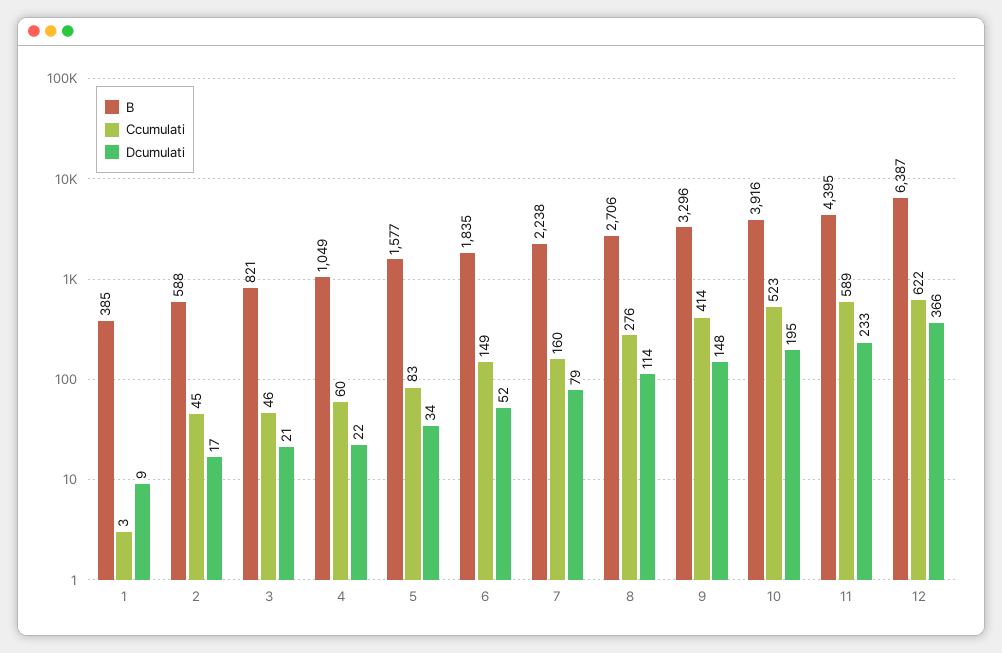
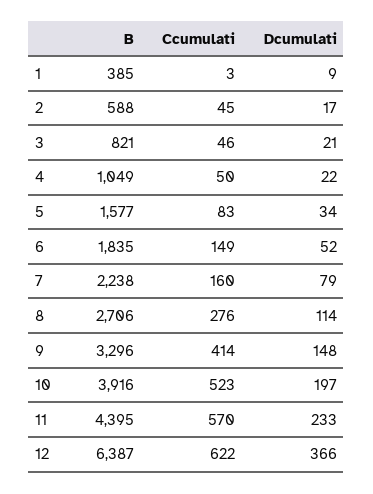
Ccumulati, 4: 60 -> 50
Dcumulati, 10: 195 -> 197
Ccumulati, 11: 589 -> 570

